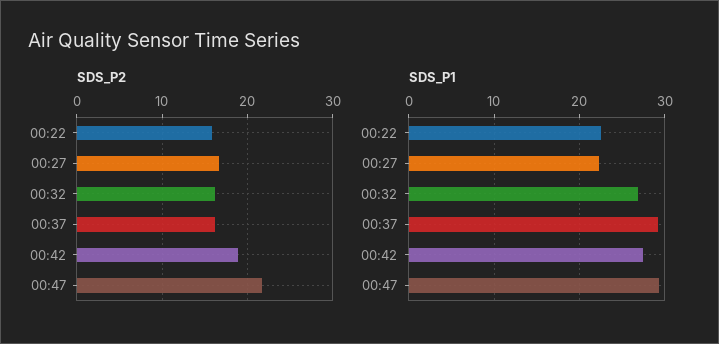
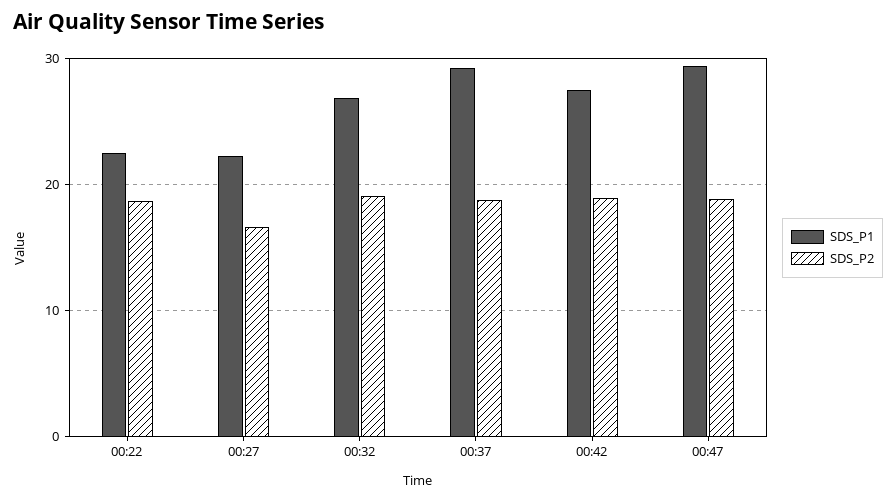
SDS_P2, 00:22: 16 -> 19
SDS_P2, 00:32: 16 -> 19
SDS_P2, 00:37: 16 -> 19
SDS_P2, 00:47: 22 -> 19

